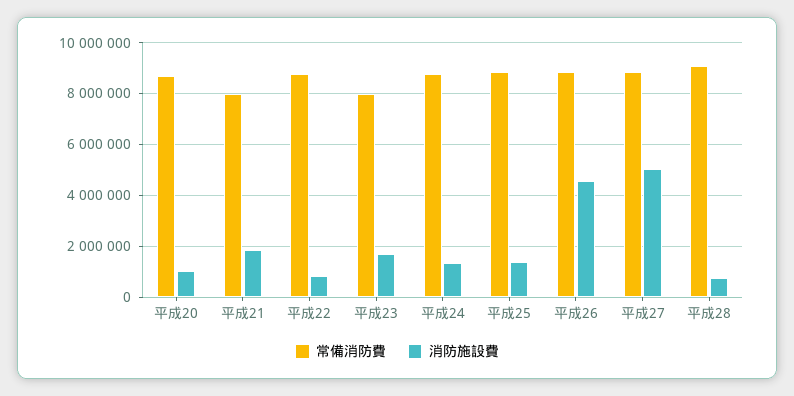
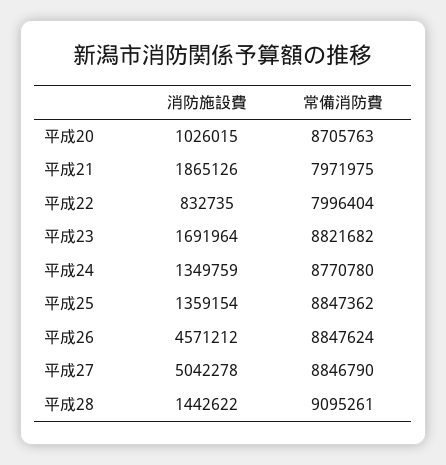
常備消防費, 平成22: 8750000 -> 7996404
常備消防費, 平成23: 8000000 -> 8821682
消防施設費, 平成28: 750000 -> 1442622

